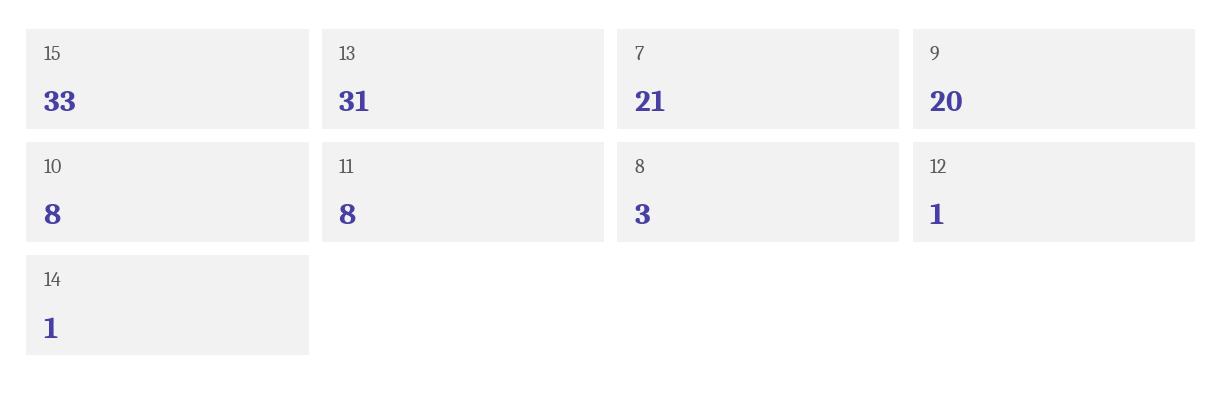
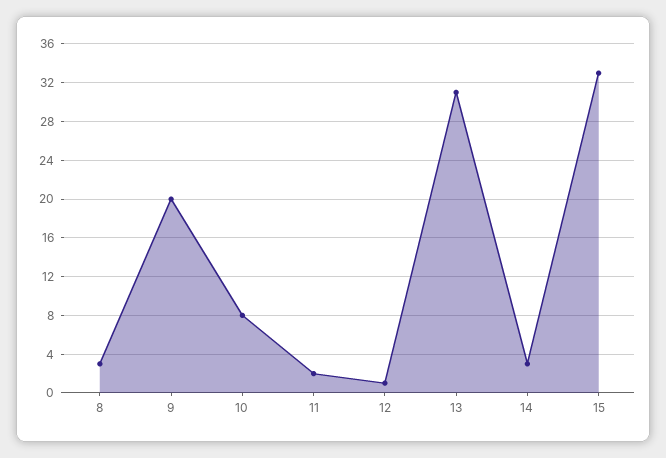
7: 21 -> none
11: 8 -> 2
14: 1 -> 3

